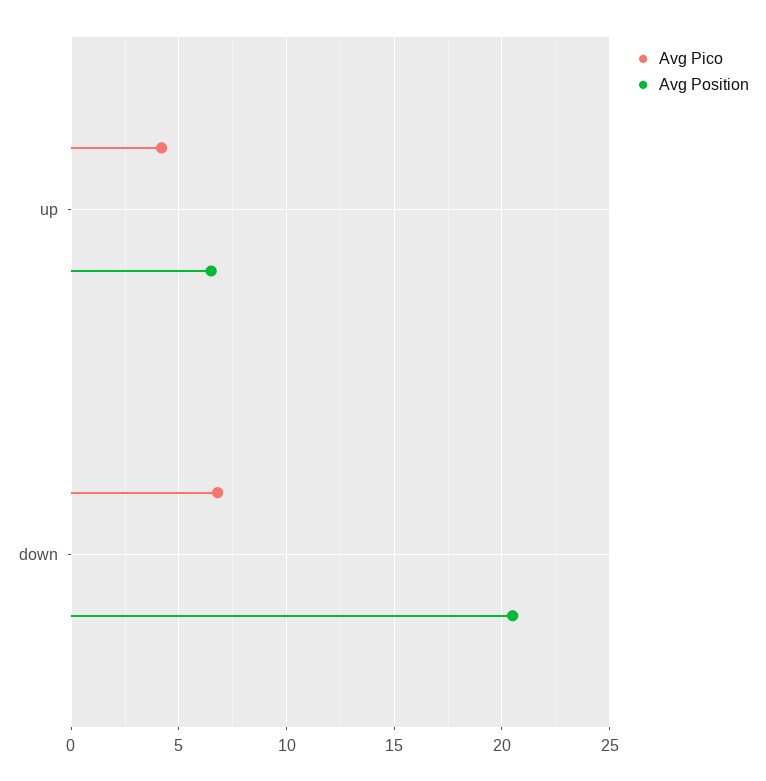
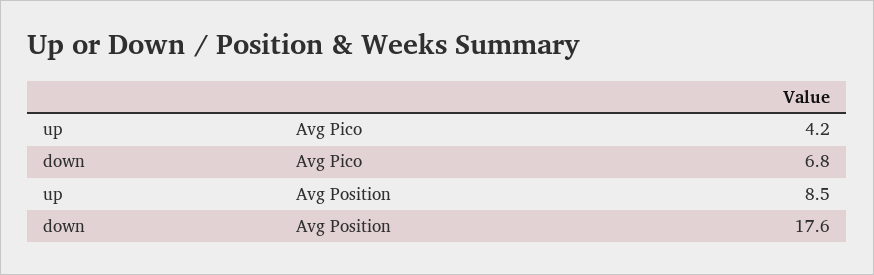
Avg Position, up: 6.5 -> 8.5
Avg Position, down: 20.5 -> 17.6

